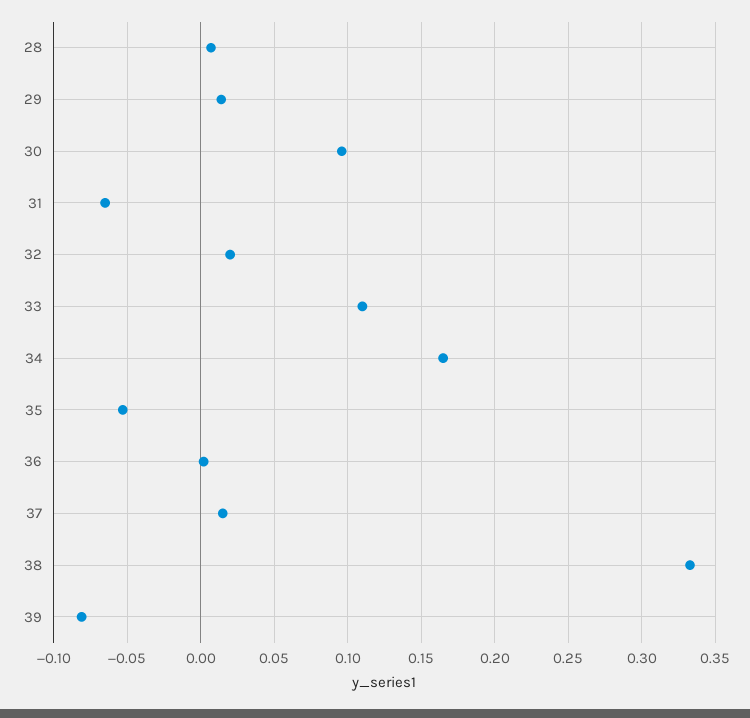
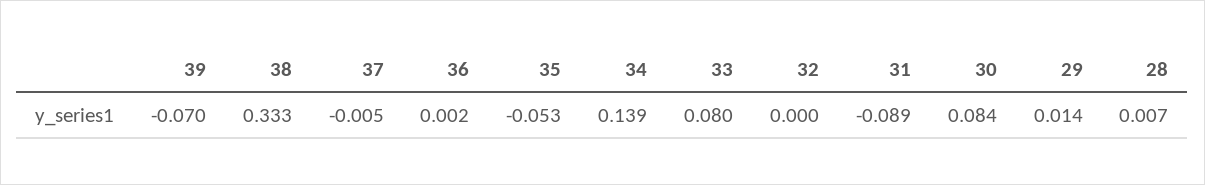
30: 0.095 -> 0.084
31: -0.065 -> -0.089
32: 0.02 -> 0
33: 0.11 -> 0.08
34: 0.165 -> 0.139
37: 0.015 -> -0.005
39: -0.08 -> -0.07

